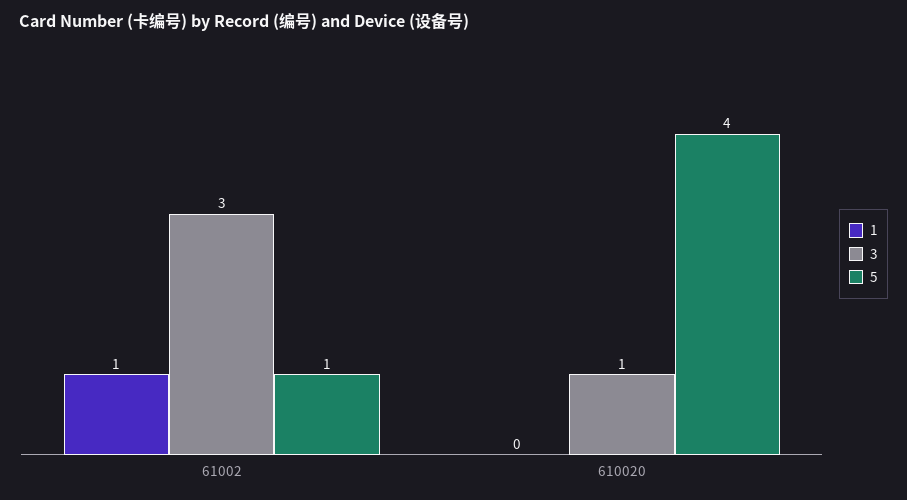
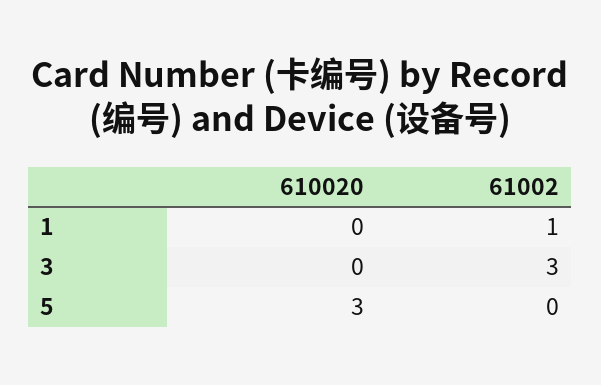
5, 61002: 1 -> 0
3, 610020: 1 -> 0
5, 610020: 4 -> 3

